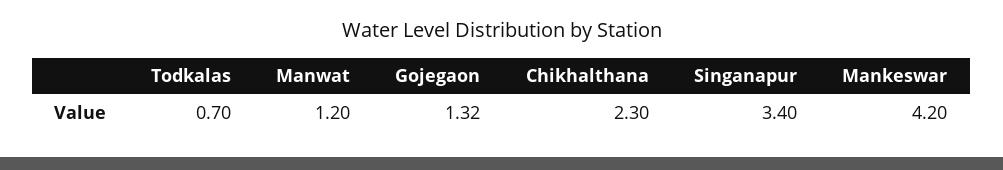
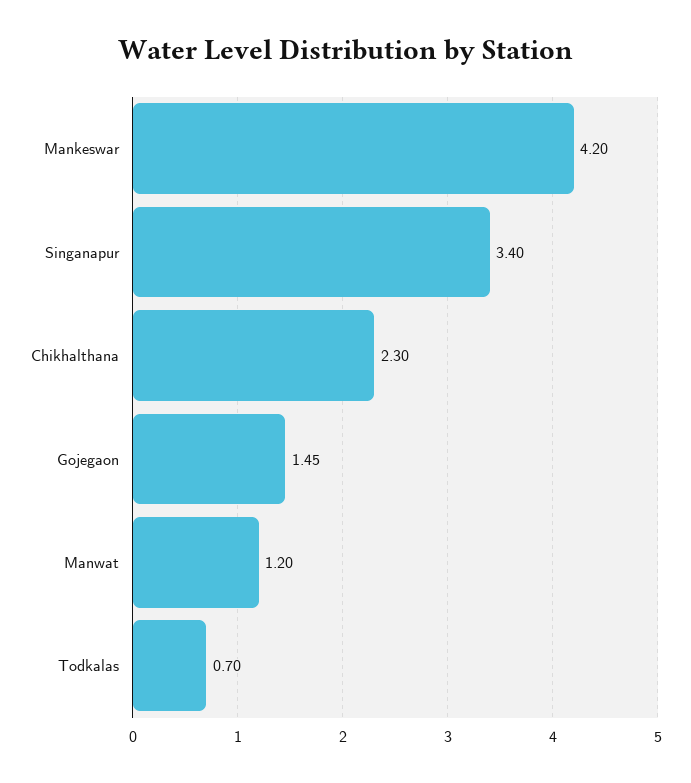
Gojegaon: 1.32 -> 1.45

